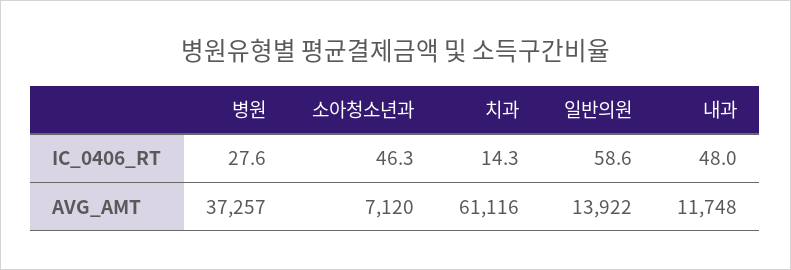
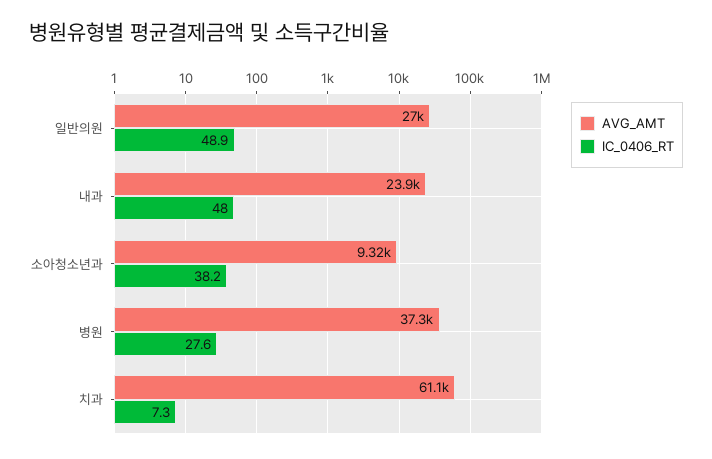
IC_0406_RT, 소아청소년과: 46.3 -> 38.2
IC_0406_RT, 치과: 14.3 -> 7.3
IC_0406_RT, 일반의원: 58.6 -> 48.9
AVG_AMT, 소아청소년과: 7120 -> 9320
AVG_AMT, 일반의원: 13922 -> 27000
AVG_AMT, 내과: 11748 -> 23900

